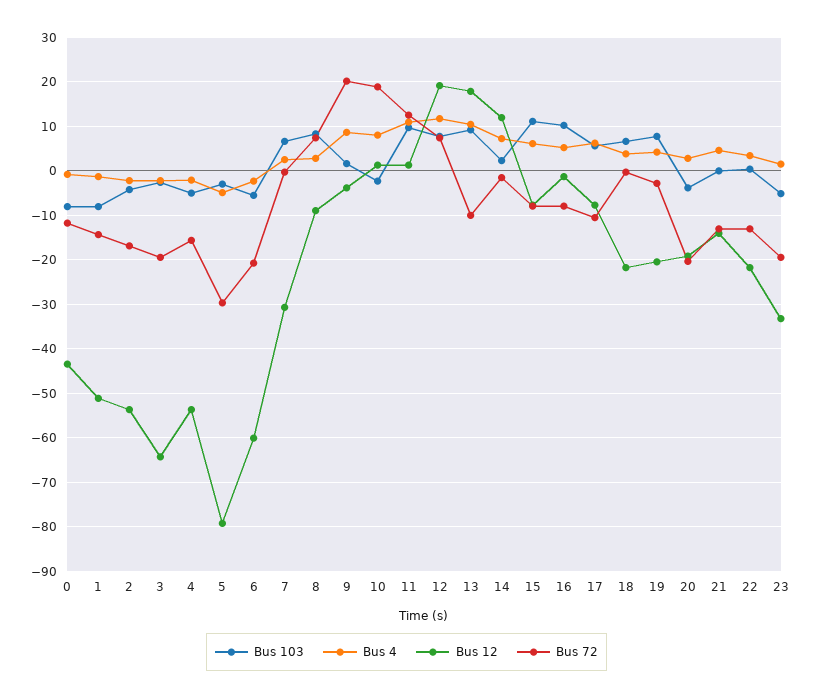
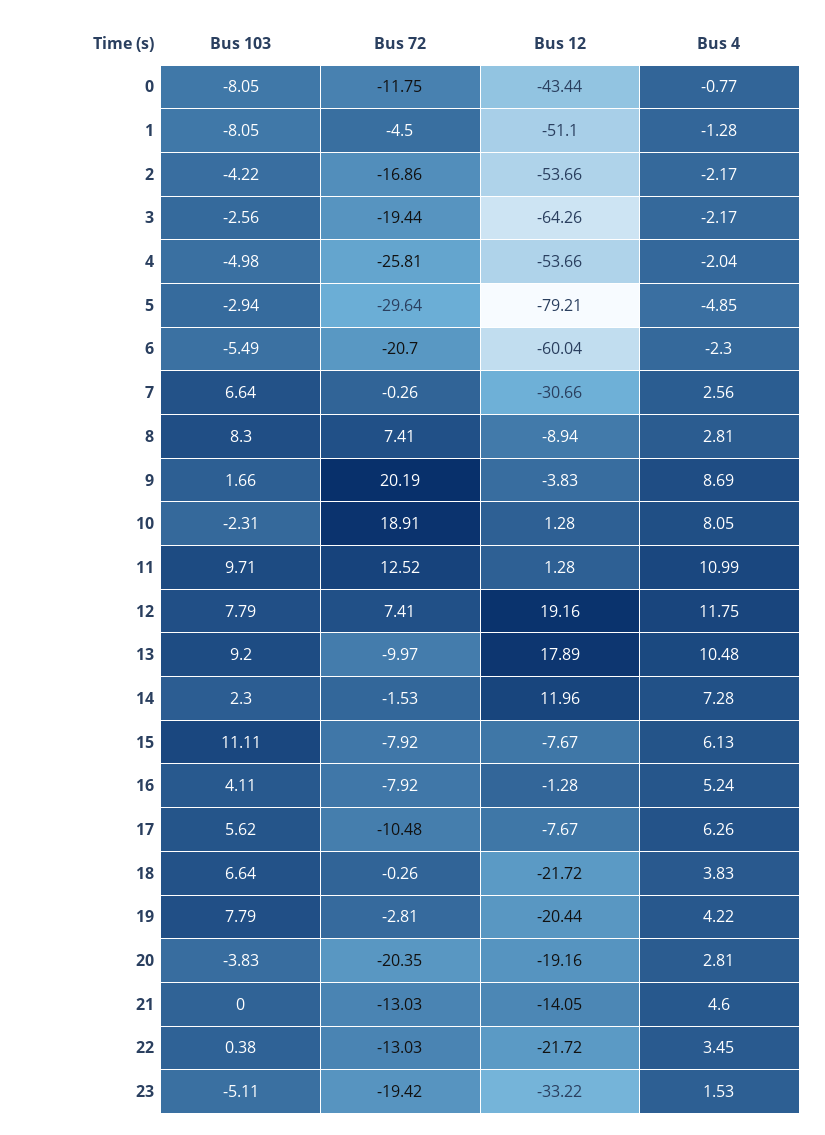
Bus 72, 1: -14 -> -4.5
Bus 72, 4: -16 -> -25.81
Bus 103, 16: 10 -> 4.11

